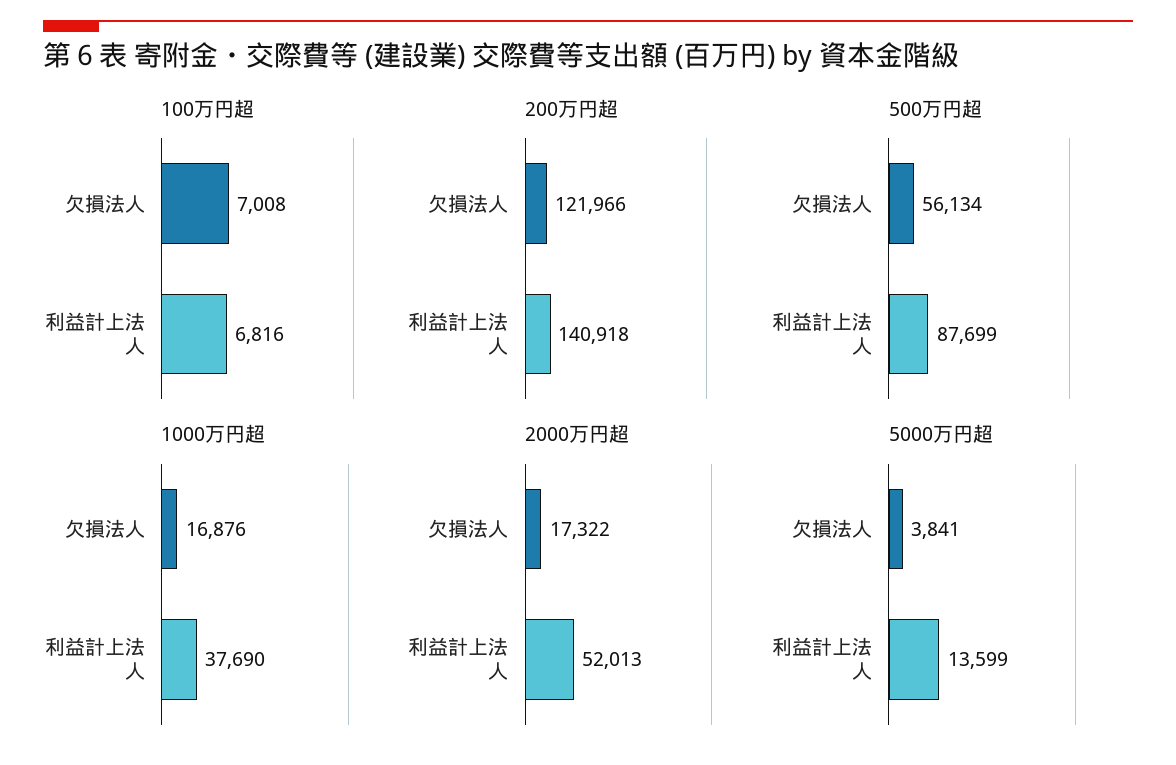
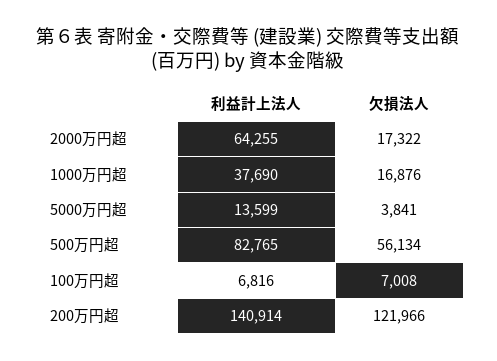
200万円超, 利益計上法人: 140918 -> 140914
500万円超, 利益計上法人: 87699 -> 82765
2000万円超, 利益計上法人: 52013 -> 64255

